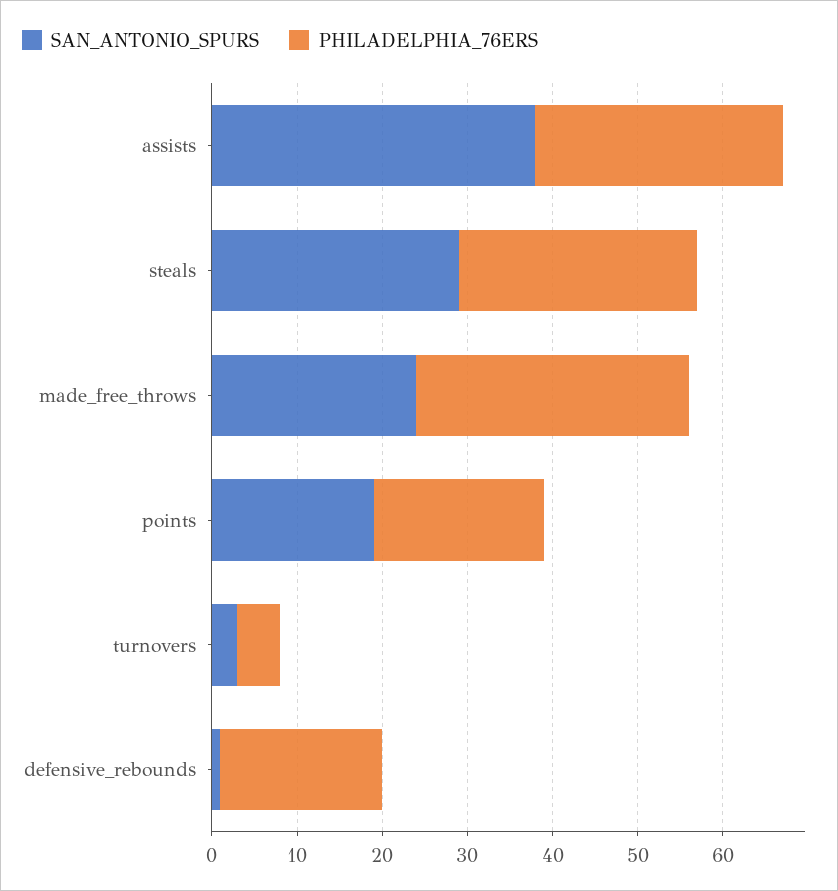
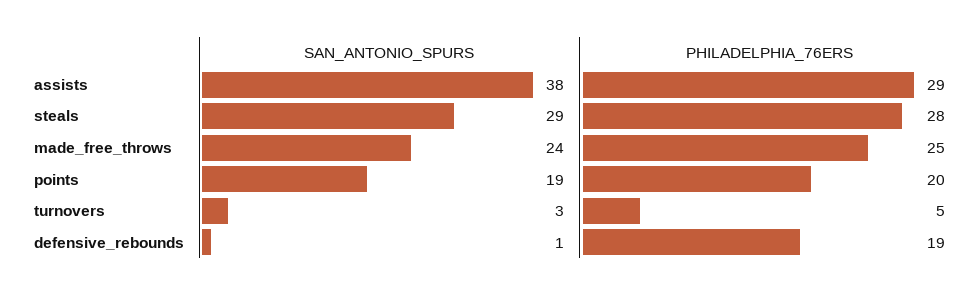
PHILADELPHIA_76ERS, made_free_throws: 32 -> 25

